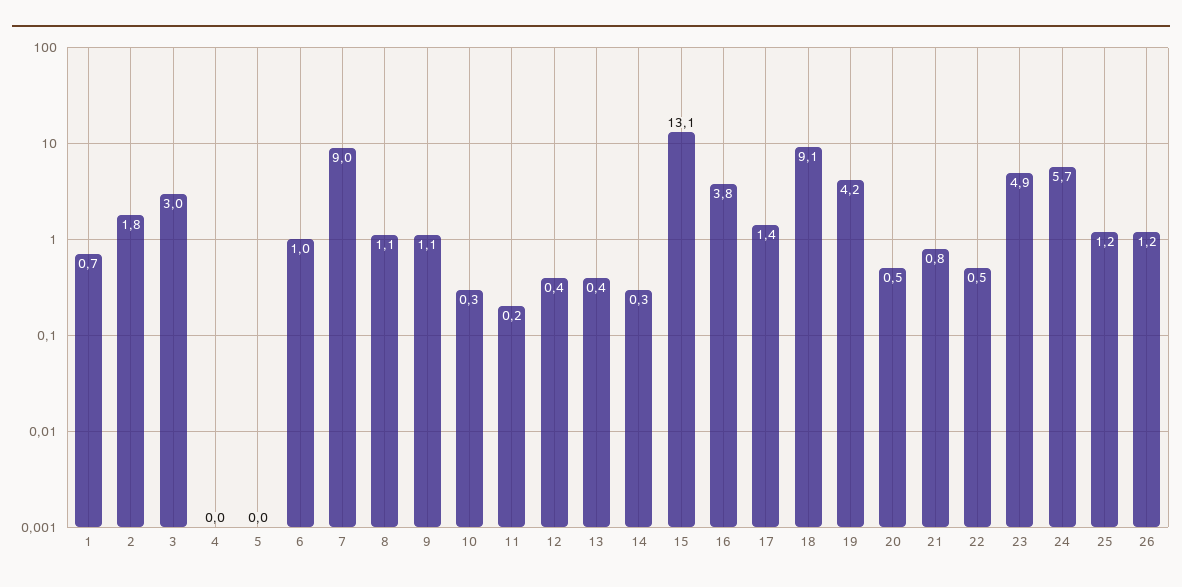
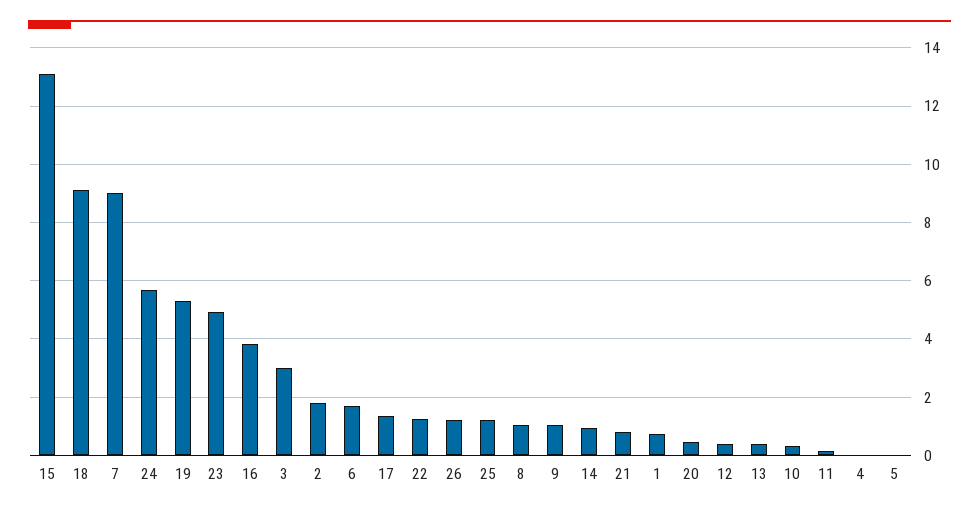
6: 1 -> 1.75
14: 0.3 -> 1
19: 4.2 -> 5.25
22: 0.5 -> 1.25

